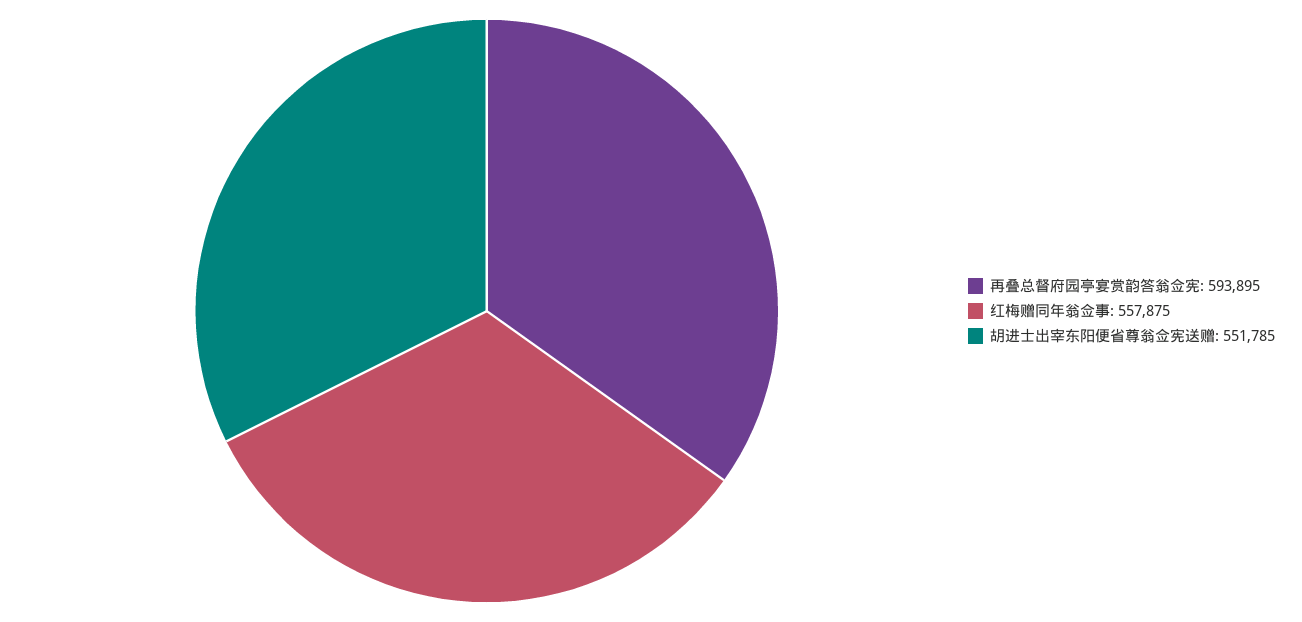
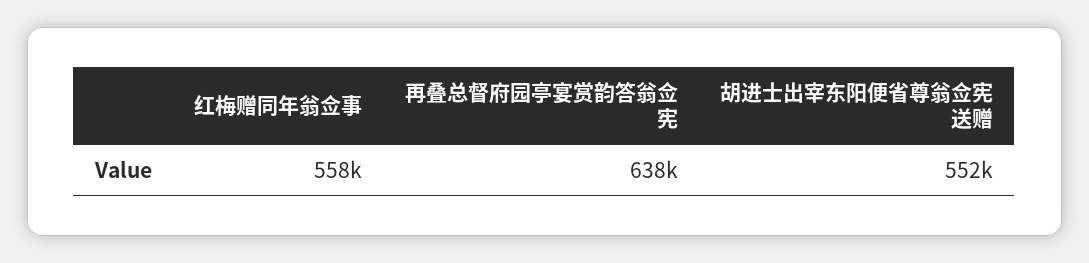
再叠总督府园亭宴赏韵答翁佥宪: 593895 -> 638000

